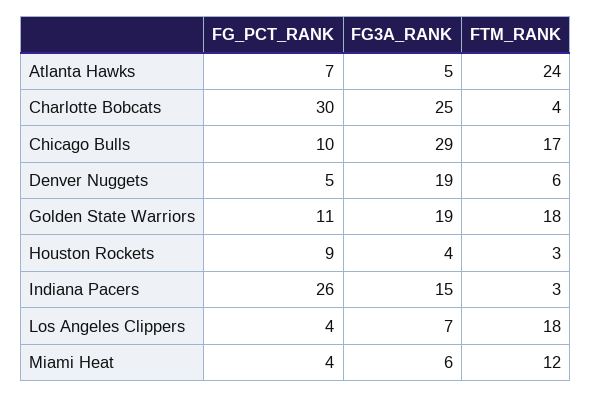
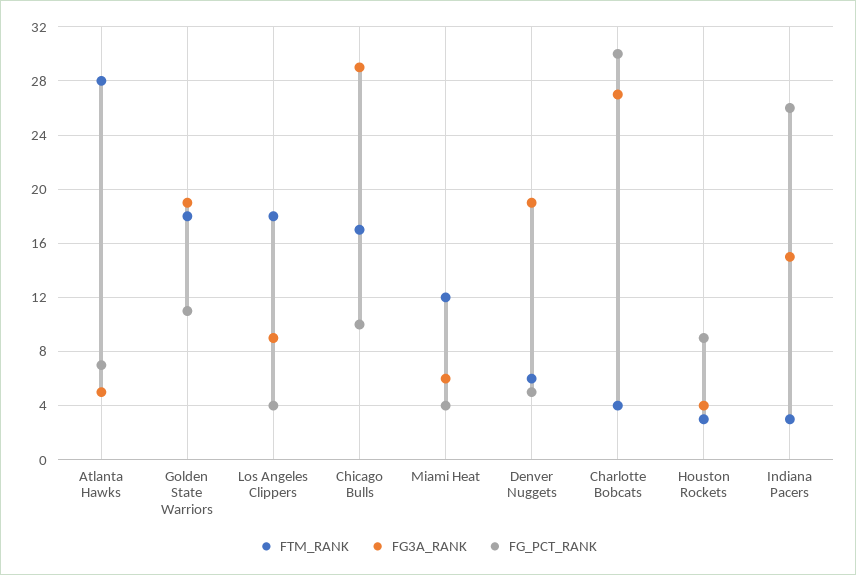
FTM_RANK, Atlanta Hawks: 24 -> 28
FG3A_RANK, Charlotte Bobcats: 25 -> 27
FG3A_RANK, Los Angeles Clippers: 7 -> 9

